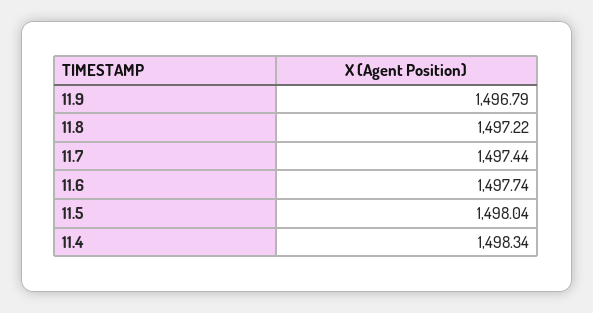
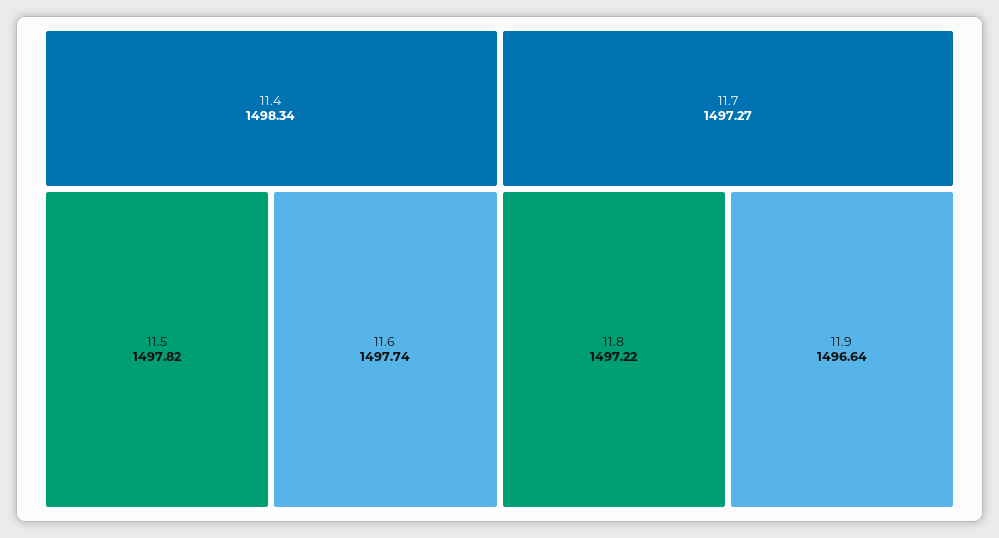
11.9: 1496.79 -> 1496.64
11.7: 1497.44 -> 1497.27
11.5: 1498.04 -> 1497.82

